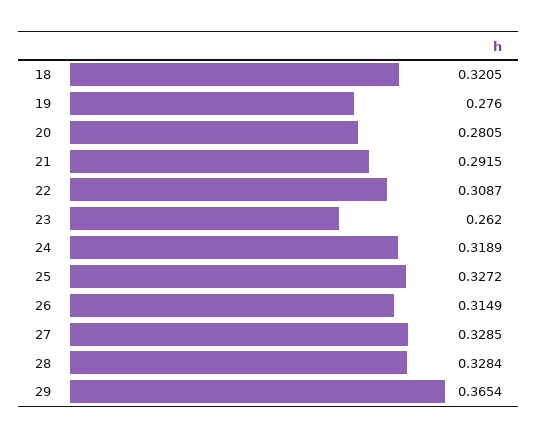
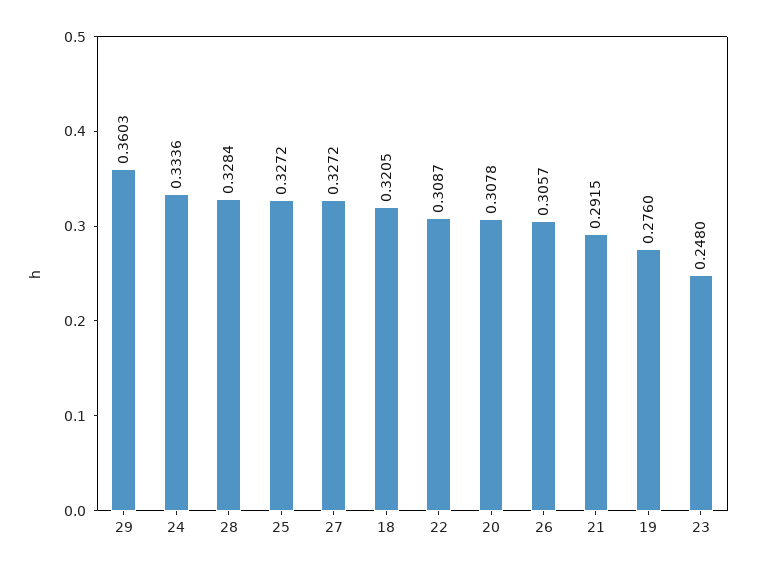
20: 0.2805 -> 0.3078
23: 0.262 -> 0.248
24: 0.3189 -> 0.3336
26: 0.3149 -> 0.3057
27: 0.3285 -> 0.3272
29: 0.3654 -> 0.3603

